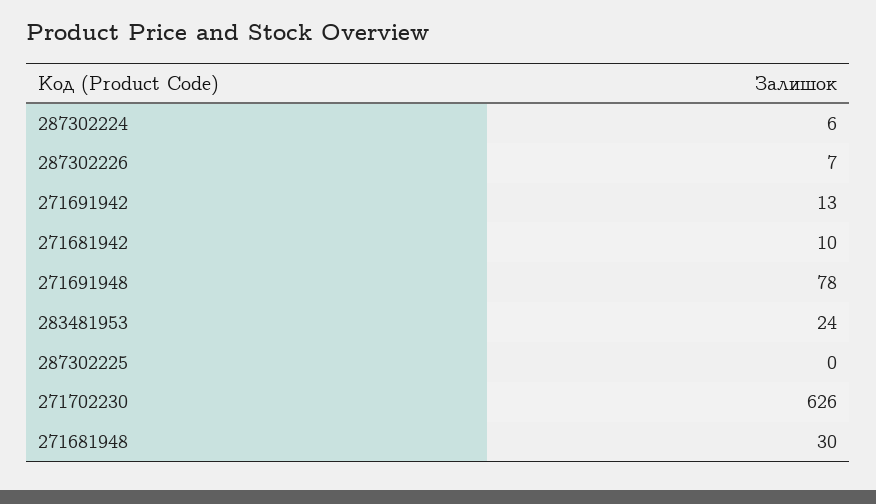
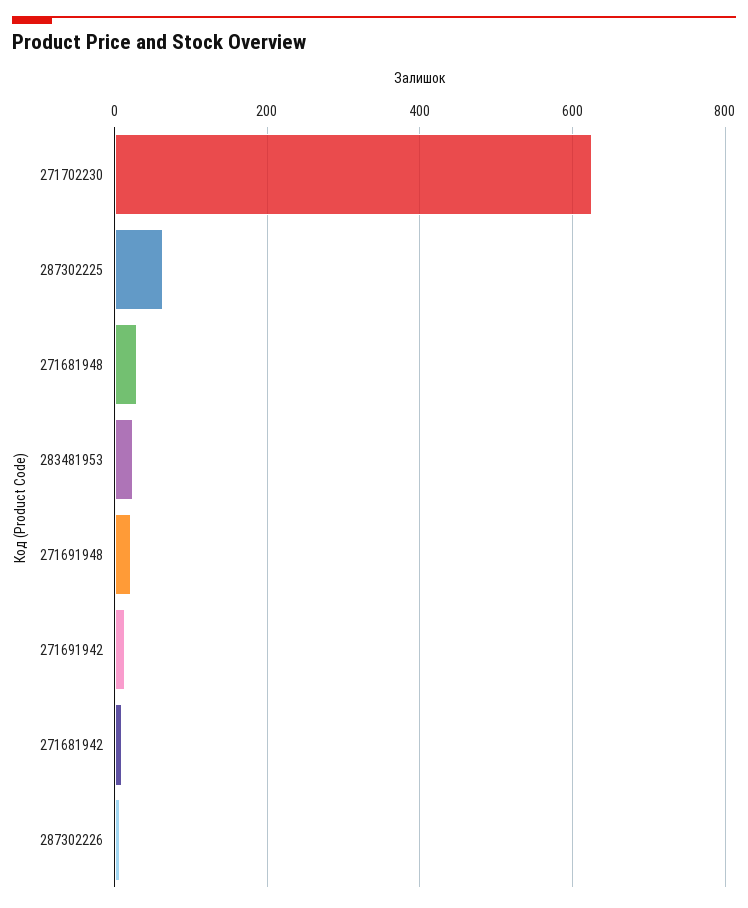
287302224: 6 -> none
271691948: 78 -> 20
287302225: 0 -> 60

